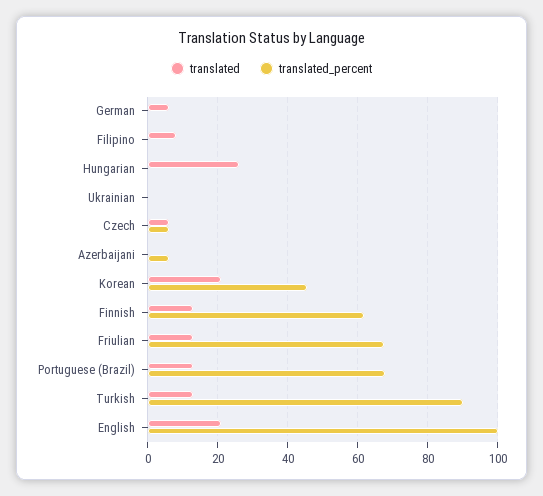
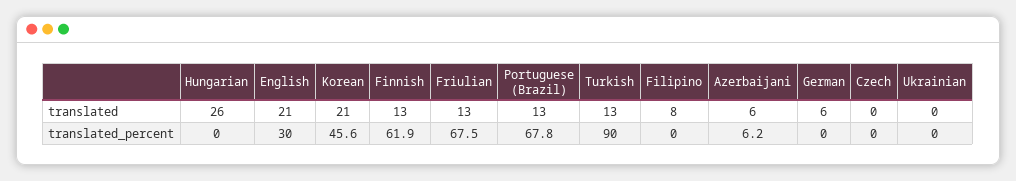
translated, Czech: 6 -> 0
translated_percent, Czech: 6 -> 0
translated, Azerbaijani: 0 -> 6
translated_percent, English: 100 -> 30

